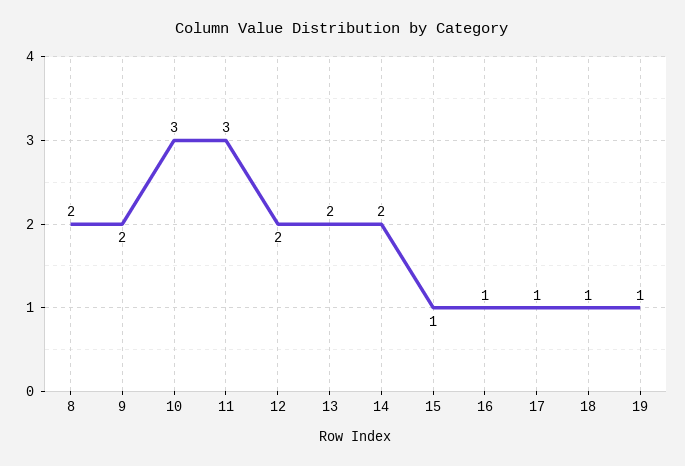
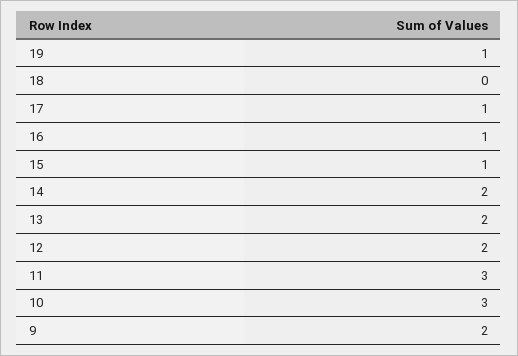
8: 2 -> none
18: 1 -> 0

